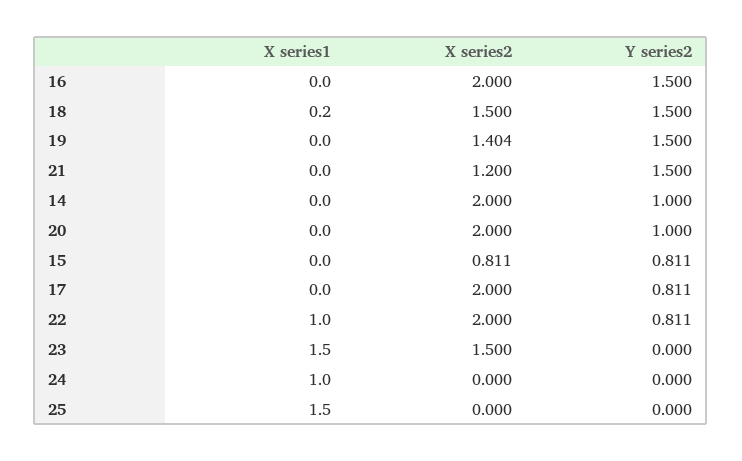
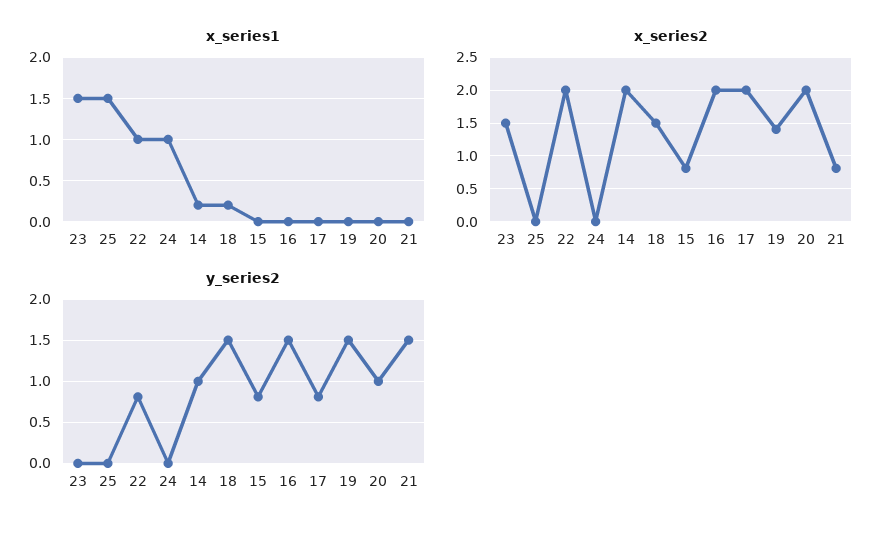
X series2, 21: 1.2 -> 0.8
X series1, 14: 0 -> 0.2

